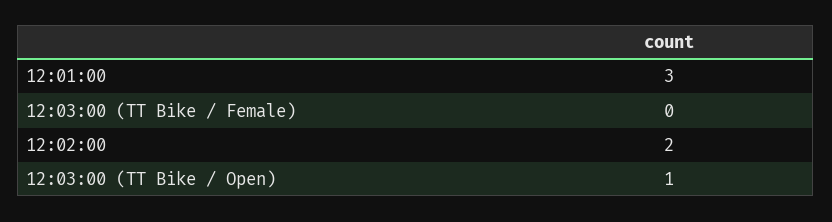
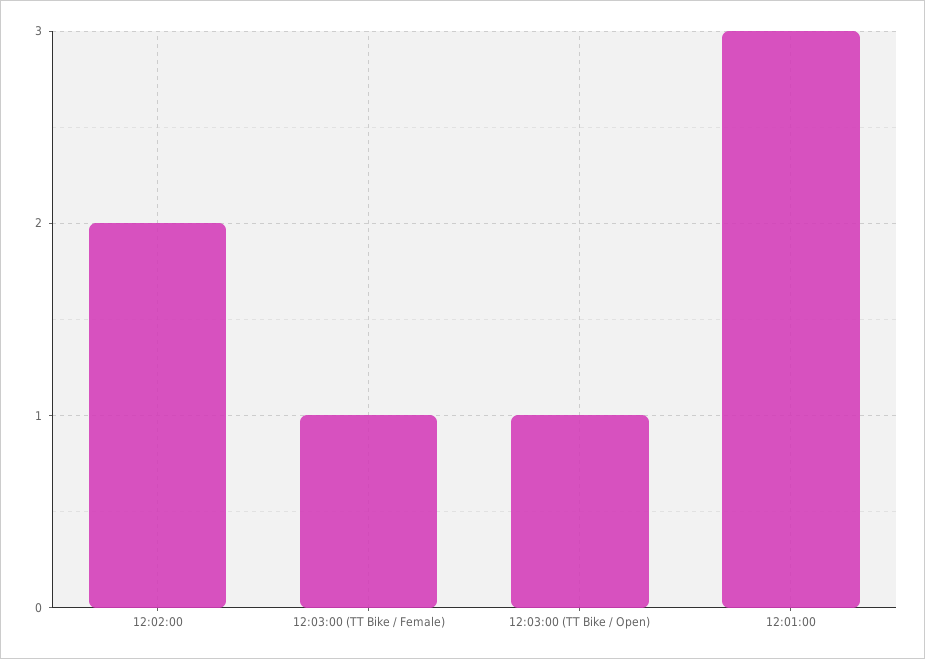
12:03:00 (TT Bike / Female): 0 -> 1

